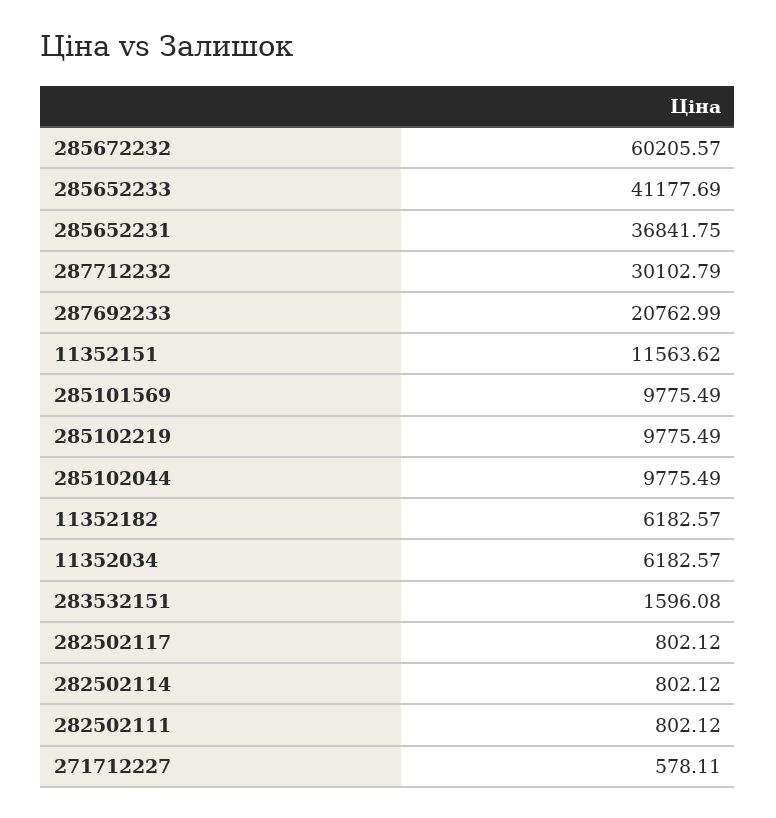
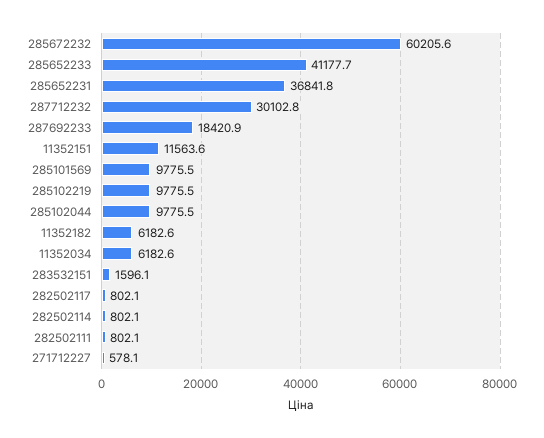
287692233: 20762.99 -> 18420.9

